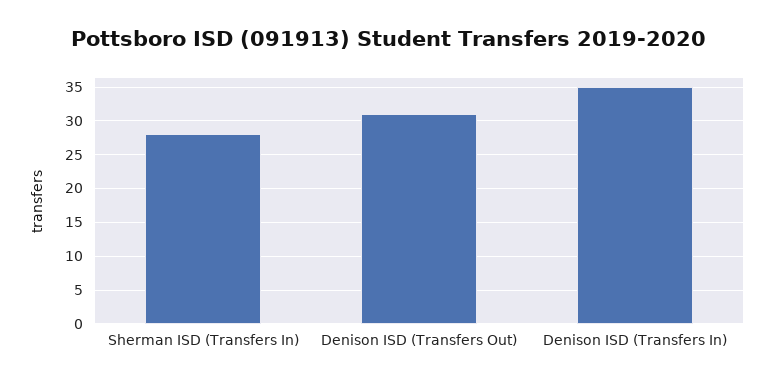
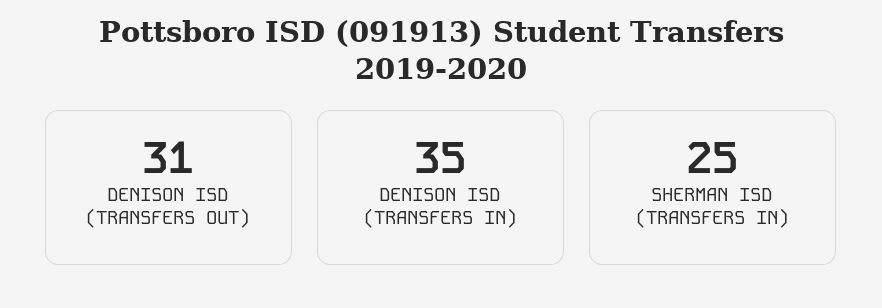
Sherman ISD (Transfers In): 28 -> 25

